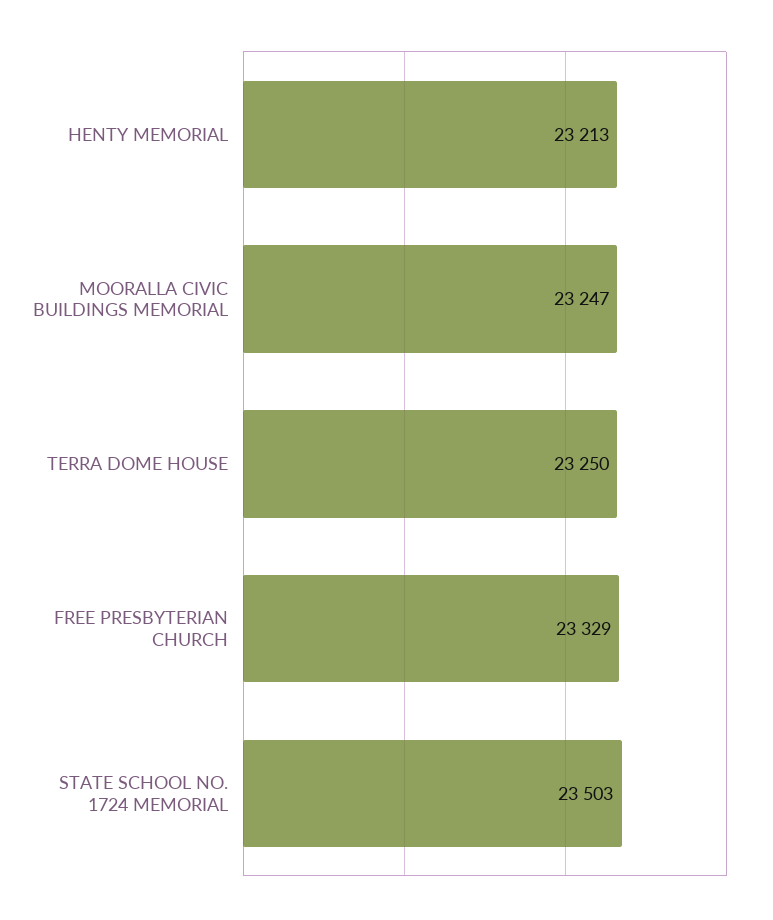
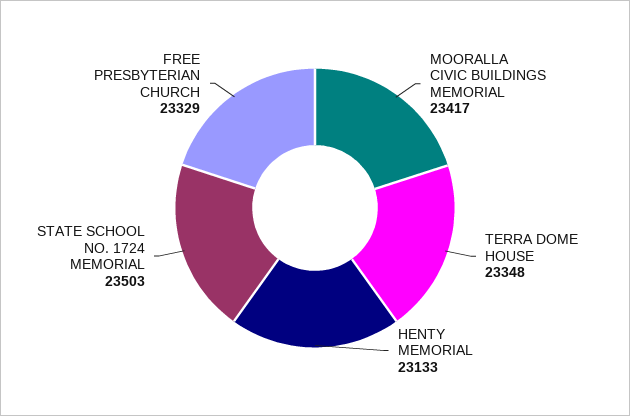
HENTY MEMORIAL: 23213 -> 23133
MOORALLA CIVIC BUILDINGS MEMORIAL: 23247 -> 23417
TERRA DOME HOUSE: 23250 -> 23348

